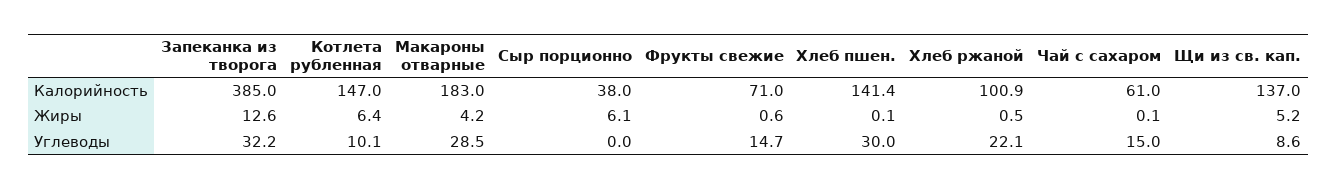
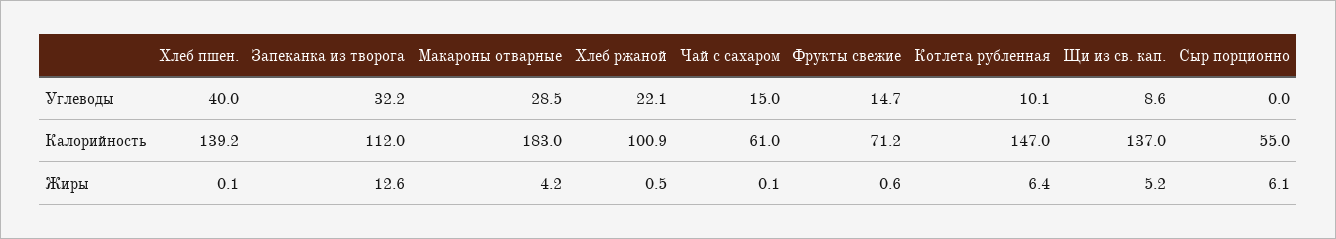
Запеканка из творога, Калорийность: 385 -> 112
Сыр порционно, Калорийность: 38 -> 55
Фрукты свежие, Калорийность: 71 -> 71.2
Хлеб пшен., Калорийность: 141.4 -> 139.2
Хлеб пшен., Углеводы: 30 -> 40

